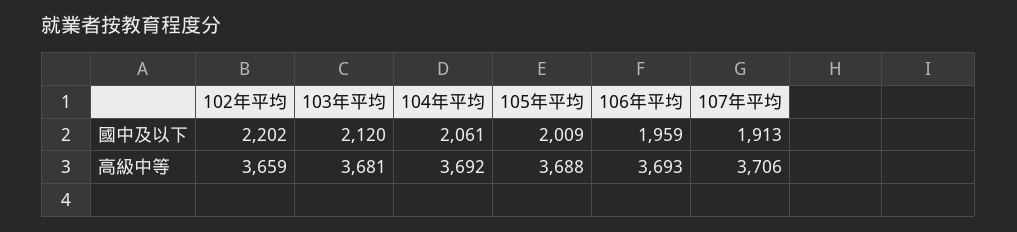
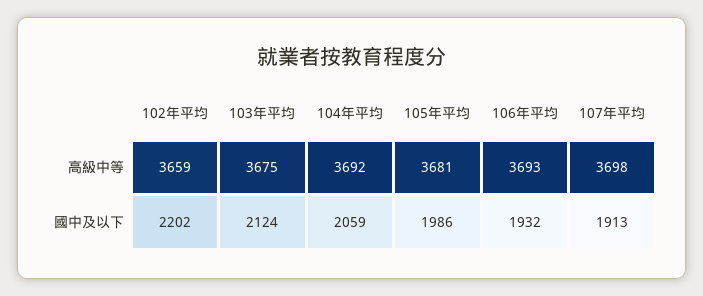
103年平均, 國中及以下: 2120 -> 2124
104年平均, 國中及以下: 2061 -> 2059
105年平均, 國中及以下: 2009 -> 1986
106年平均, 國中及以下: 1959 -> 1932
103年平均, 高級中等: 3681 -> 3675
105年平均, 高級中等: 3688 -> 3681
107年平均, 高級中等: 3706 -> 3698

